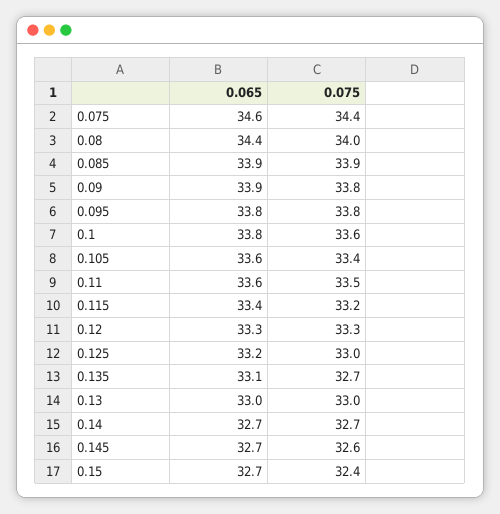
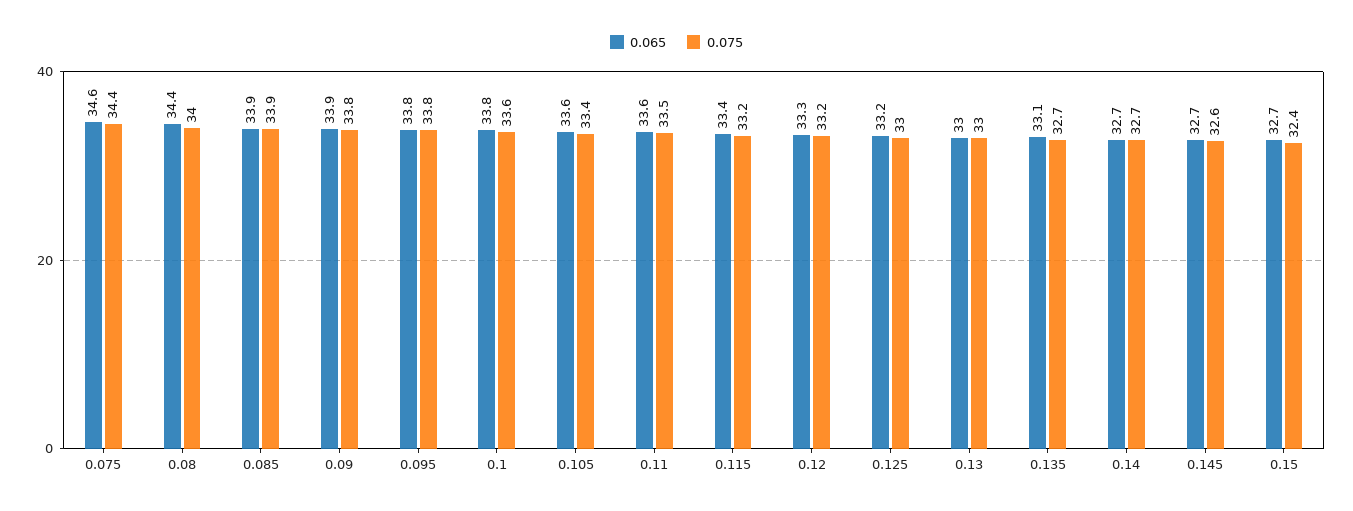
0.075, 0.12: 33.3 -> 33.2

